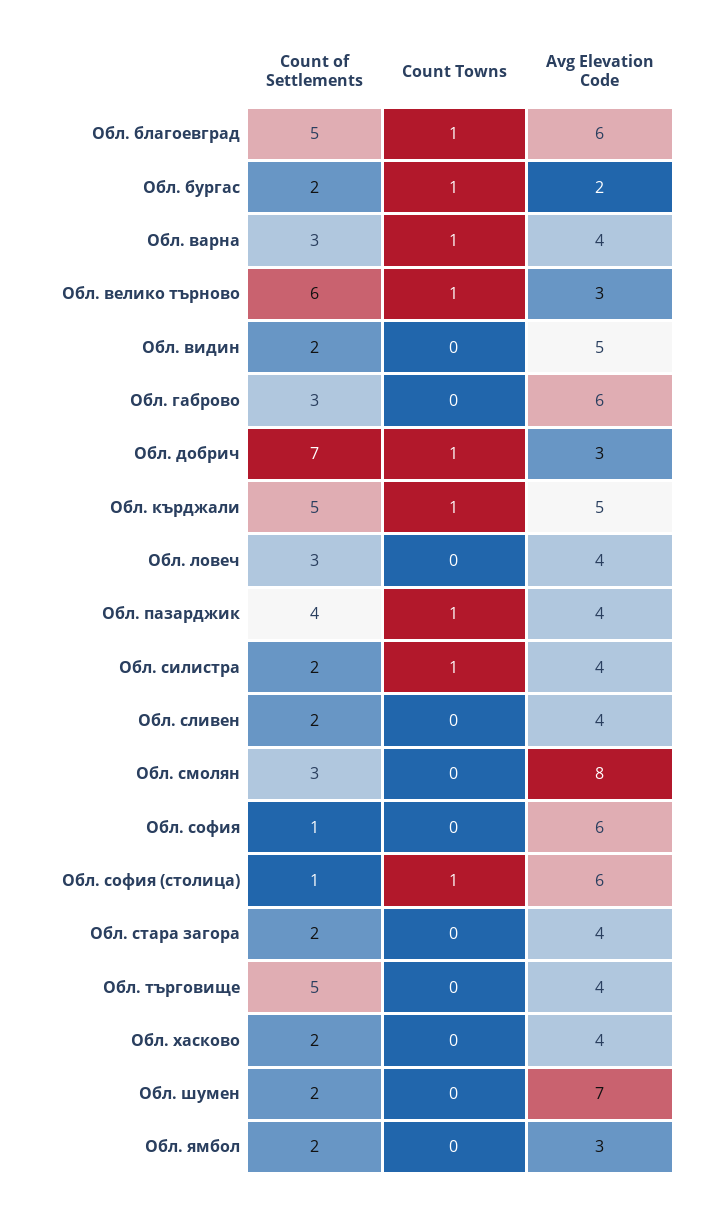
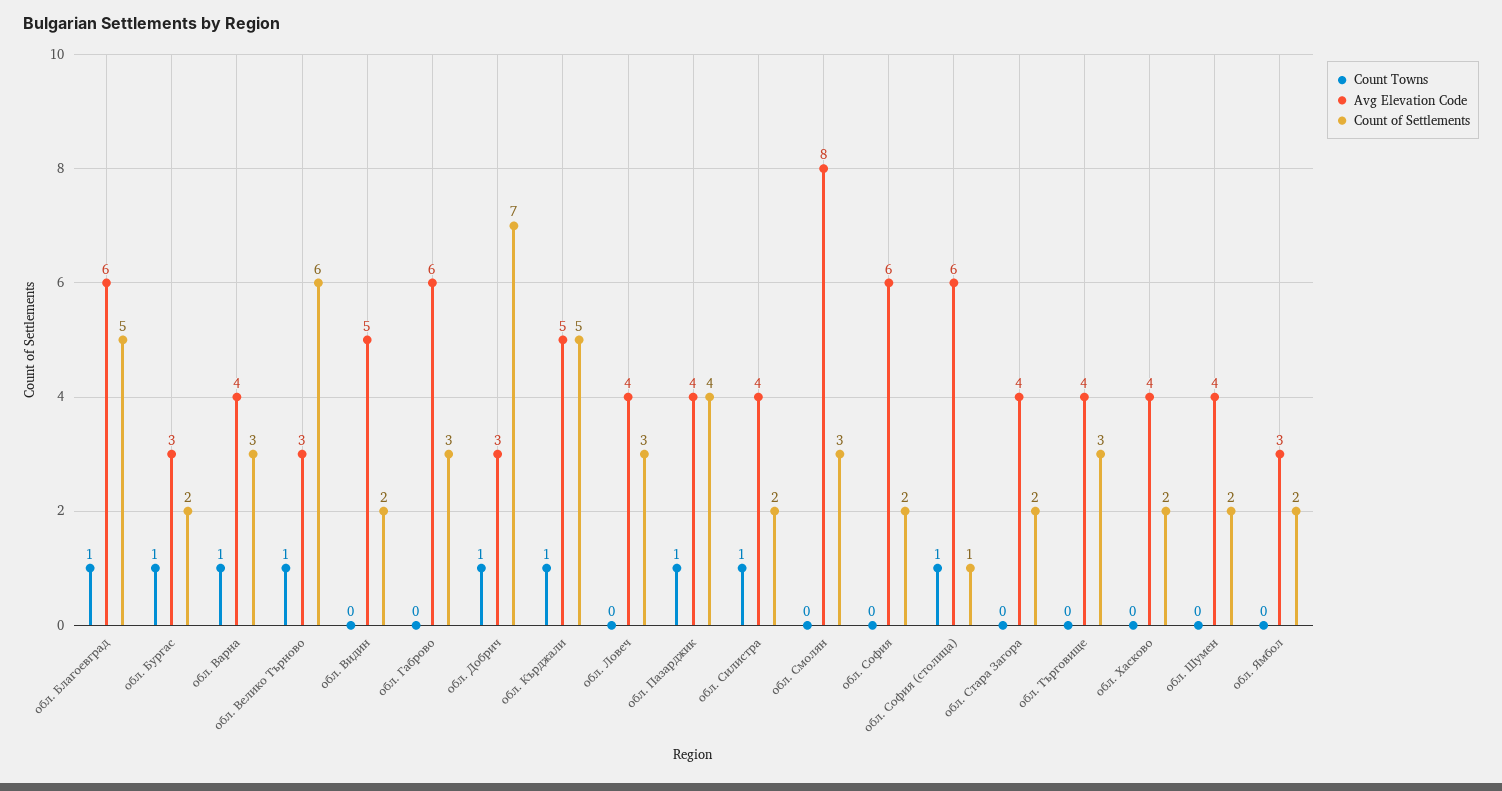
Avg Elevation Code, Обл. бургас: 2 -> 3
Count of Settlements, Обл. сливен: 2 -> none
Count Towns, Обл. сливен: 0 -> none
Avg Elevation Code, Обл. сливен: 4 -> none
Count of Settlements, Обл. софия: 1 -> 2
Count of Settlements, Обл. търговище: 5 -> 3
Avg Elevation Code, Обл. шумен: 7 -> 4

